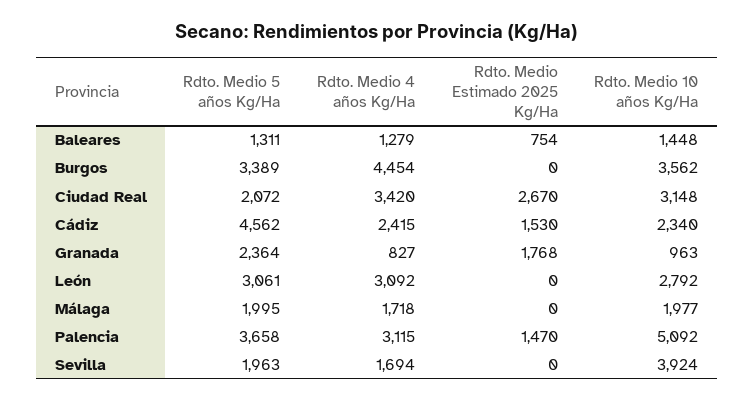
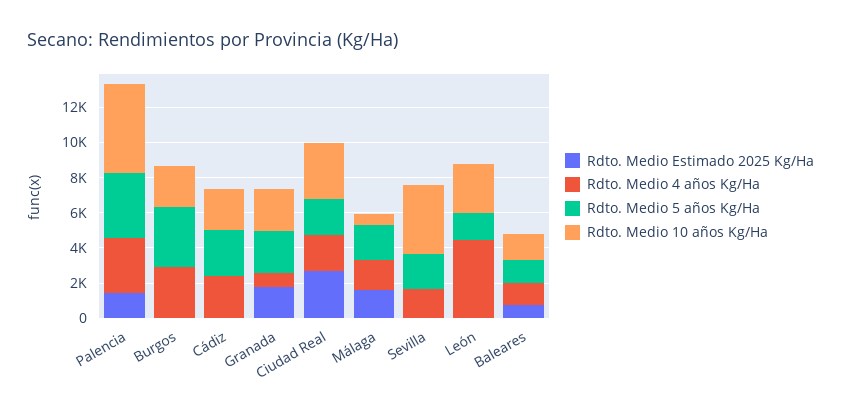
Rdto. Medio 4 años Kg/Ha, Burgos: 4454 -> 3000
Rdto. Medio 10 años Kg/Ha, Burgos: 3562 -> 2500
Rdto. Medio 4 años Kg/Ha, Ciudad Real: 3420 -> 2000
Rdto. Medio 5 años Kg/Ha, Cádiz: 4562 -> 2500
Rdto. Medio Estimado 2025 Kg/Ha, Cádiz: 1530 -> 0
Rdto. Medio 10 años Kg/Ha, Granada: 963 -> 2500
Rdto. Medio 5 años Kg/Ha, León: 3061 -> 1500
Rdto. Medio 4 años Kg/Ha, León: 3092 -> 4500
Rdto. Medio Estimado 2025 Kg/Ha, Málaga: 0 -> 1500
Rdto. Medio 10 años Kg/Ha, Málaga: 1977 -> 500

